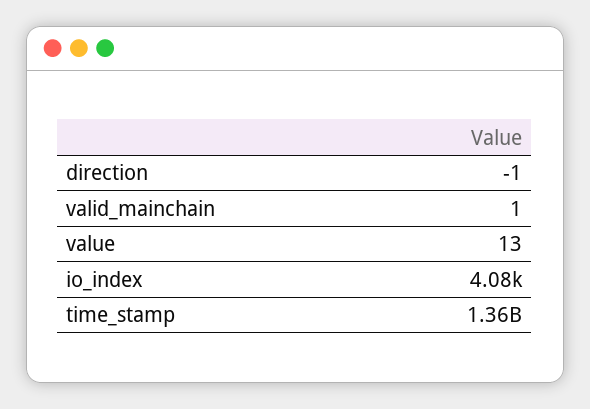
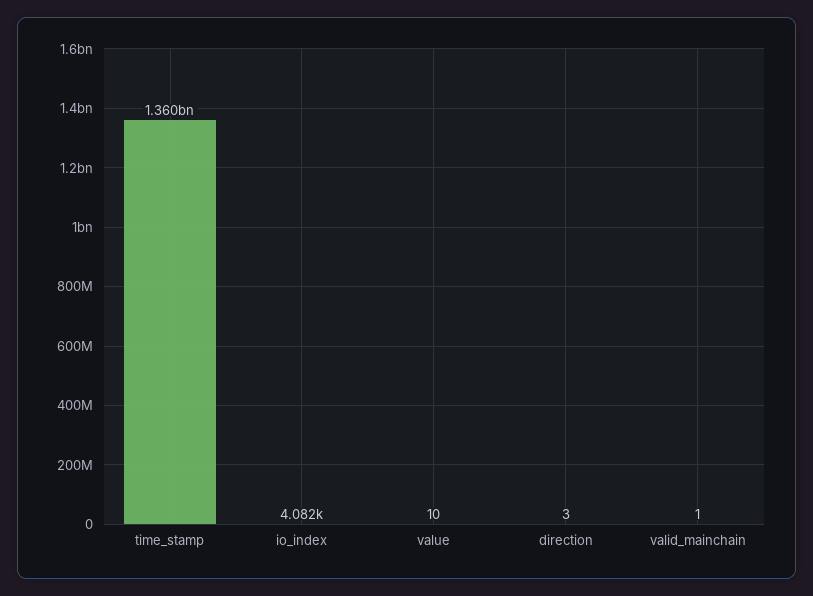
direction: -1 -> 3
value: 13 -> 10

